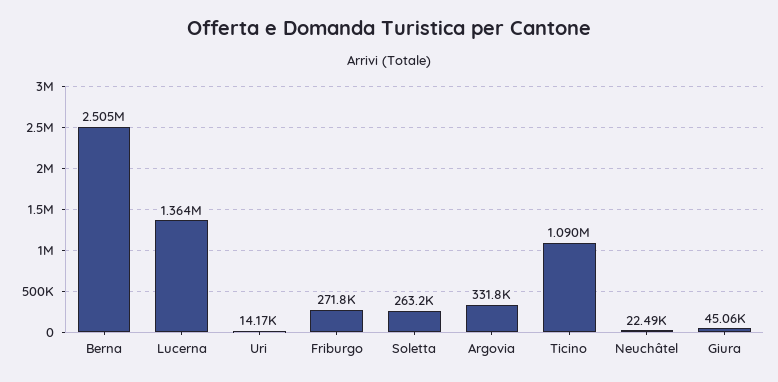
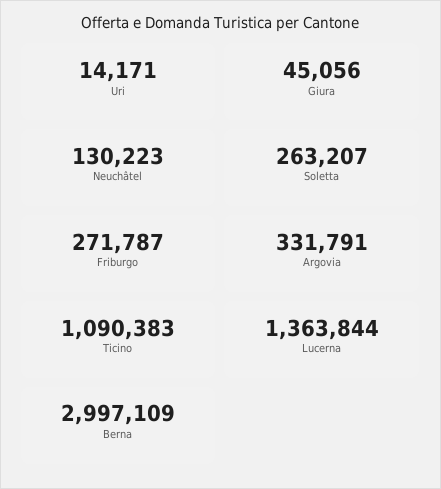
Berna: 2505000 -> 2997109
Neuchâtel: 22490 -> 130223

